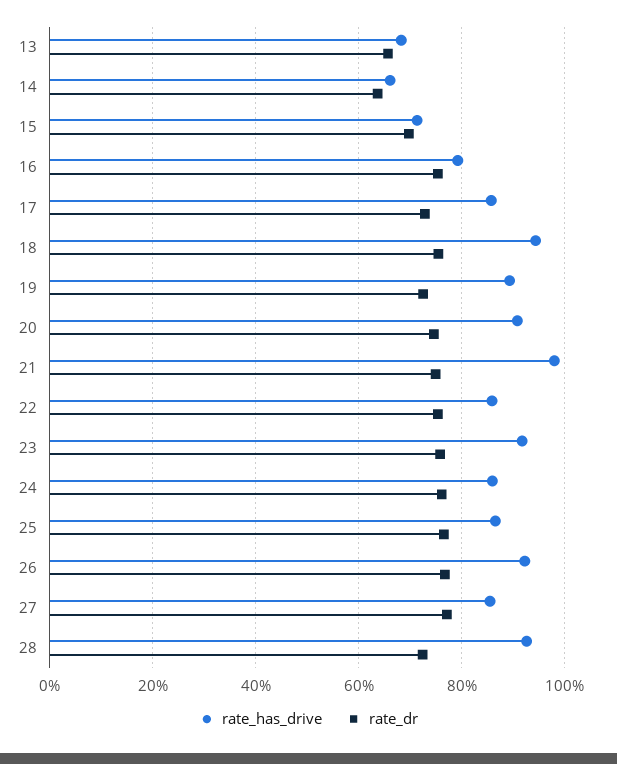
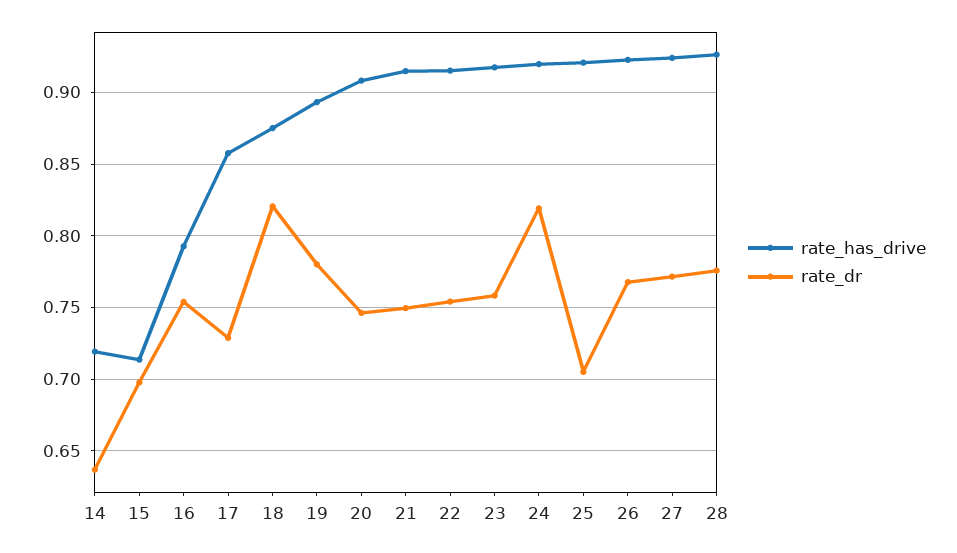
rate_has_drive, 13: 0.68 -> none
rate_dr, 13: 0.66 -> none
rate_has_drive, 14: 0.66 -> 0.72
rate_has_drive, 18: 0.94 -> 0.875
rate_dr, 18: 0.76 -> 0.82
rate_dr, 19: 0.72 -> 0.78
rate_has_drive, 21: 0.98 -> 0.915
rate_has_drive, 22: 0.86 -> 0.915
rate_has_drive, 24: 0.86 -> 0.92
rate_dr, 24: 0.76 -> 0.82
rate_has_drive, 25: 0.86 -> 0.92
rate_dr, 25: 0.76 -> 0.705
rate_has_drive, 27: 0.86 -> 0.925
rate_dr, 28: 0.72 -> 0.775

